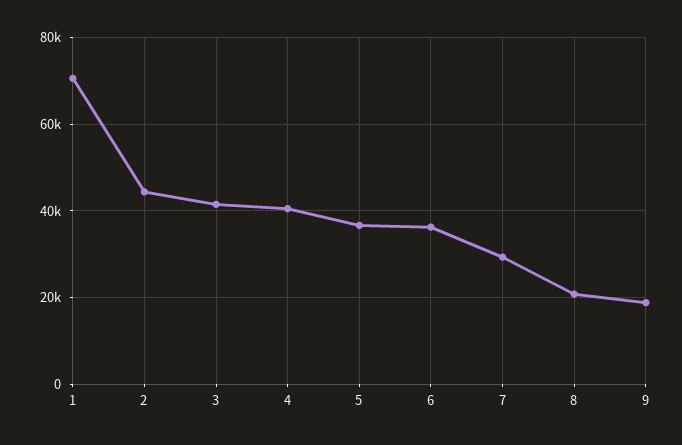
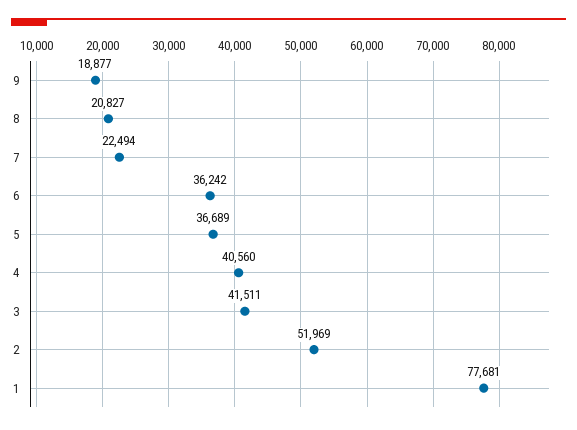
1: 70000 -> 77681
2: 44000 -> 51969
7: 30000 -> 22494

